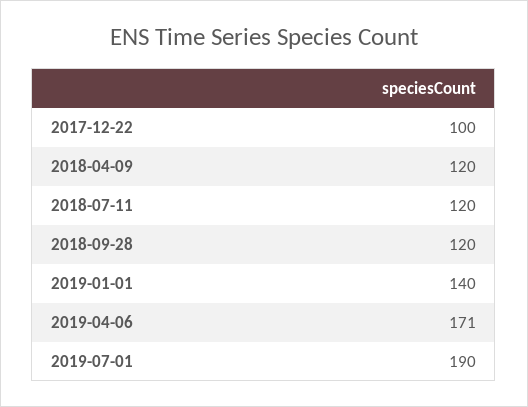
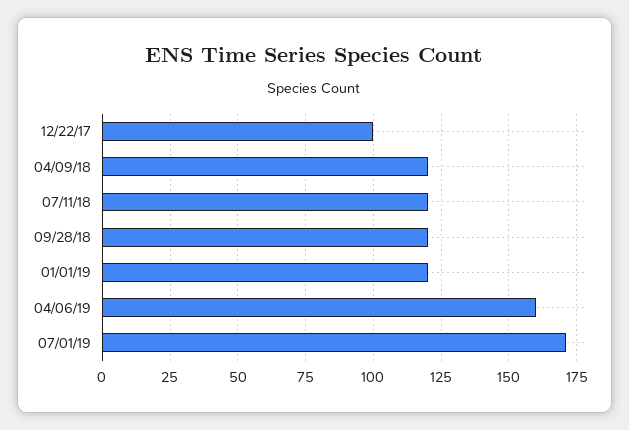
2019-01-01: 140 -> 120
2019-04-06: 171 -> 160
2019-07-01: 190 -> 170

